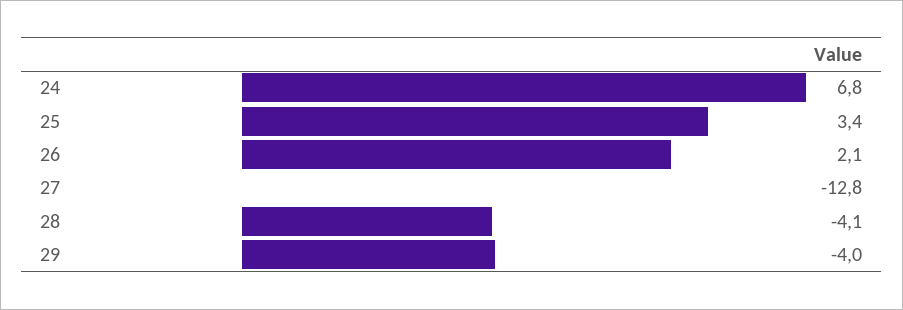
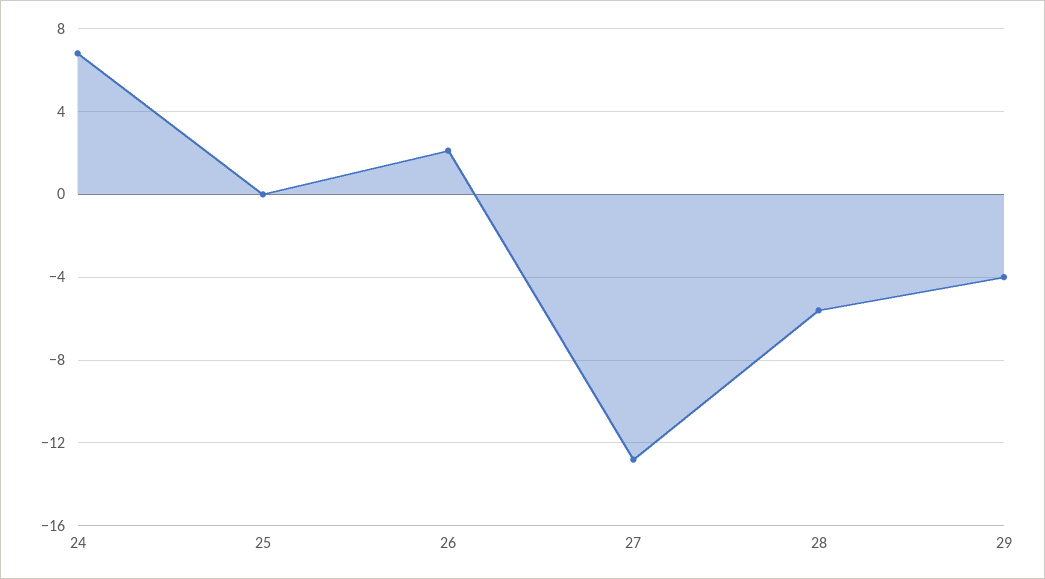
25: 3.4 -> 0
28: -4.1 -> -5.5

